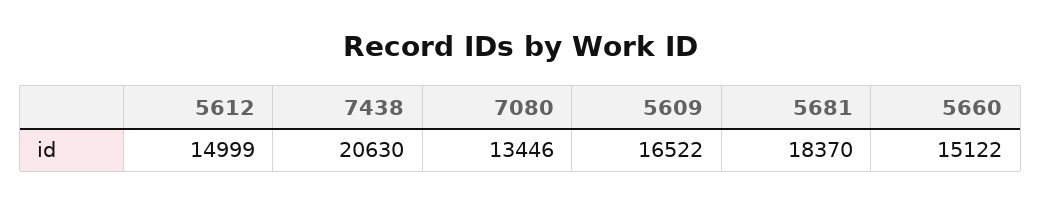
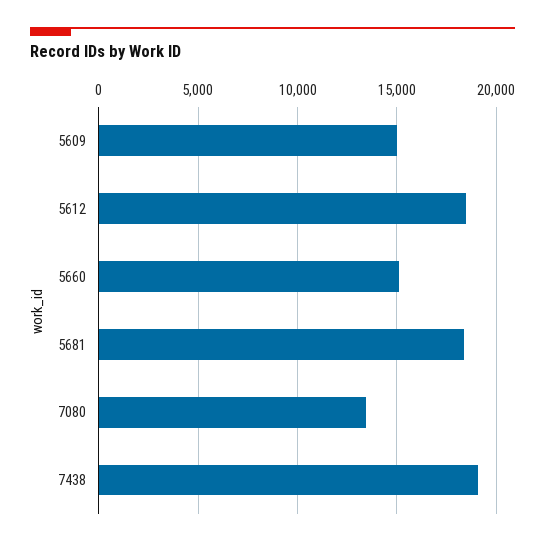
5612: 14999 -> 18500
7438: 20630 -> 19000
5609: 16522 -> 15000

